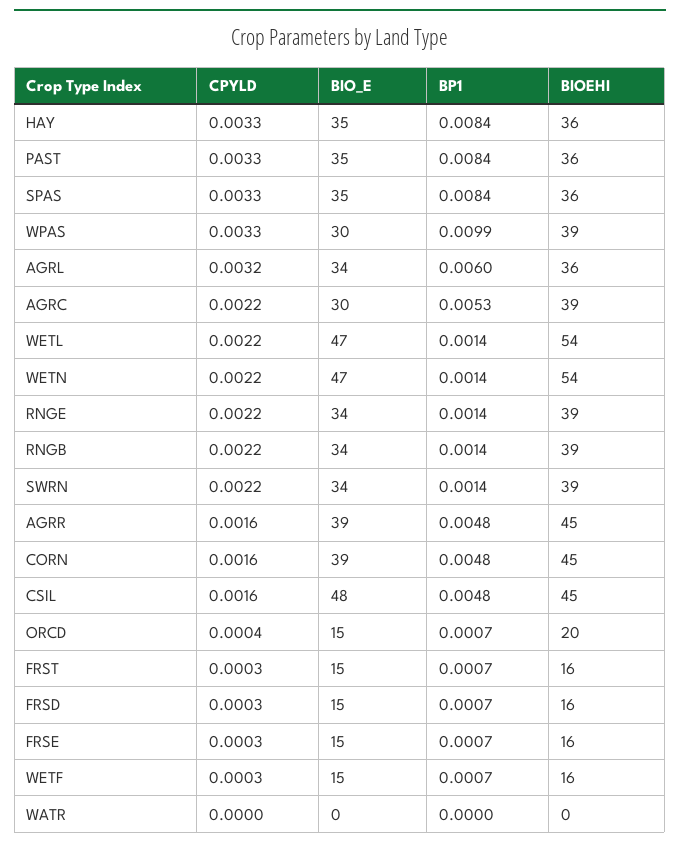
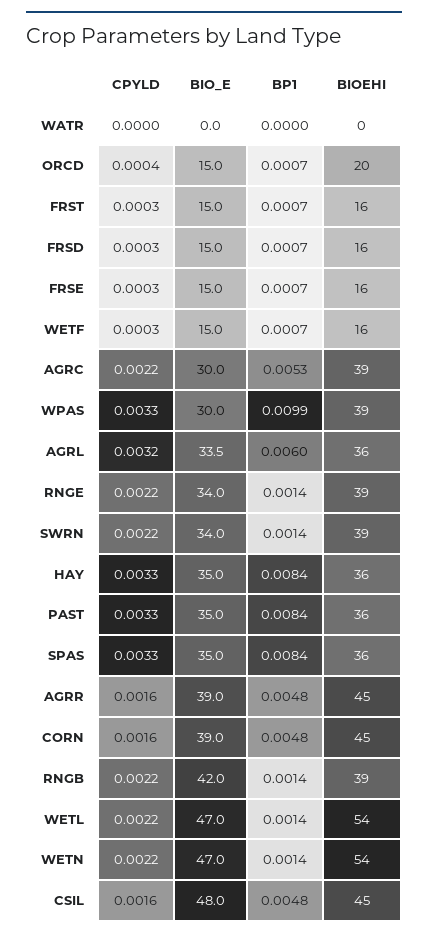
BIO_E, RNGB: 34 -> 42

